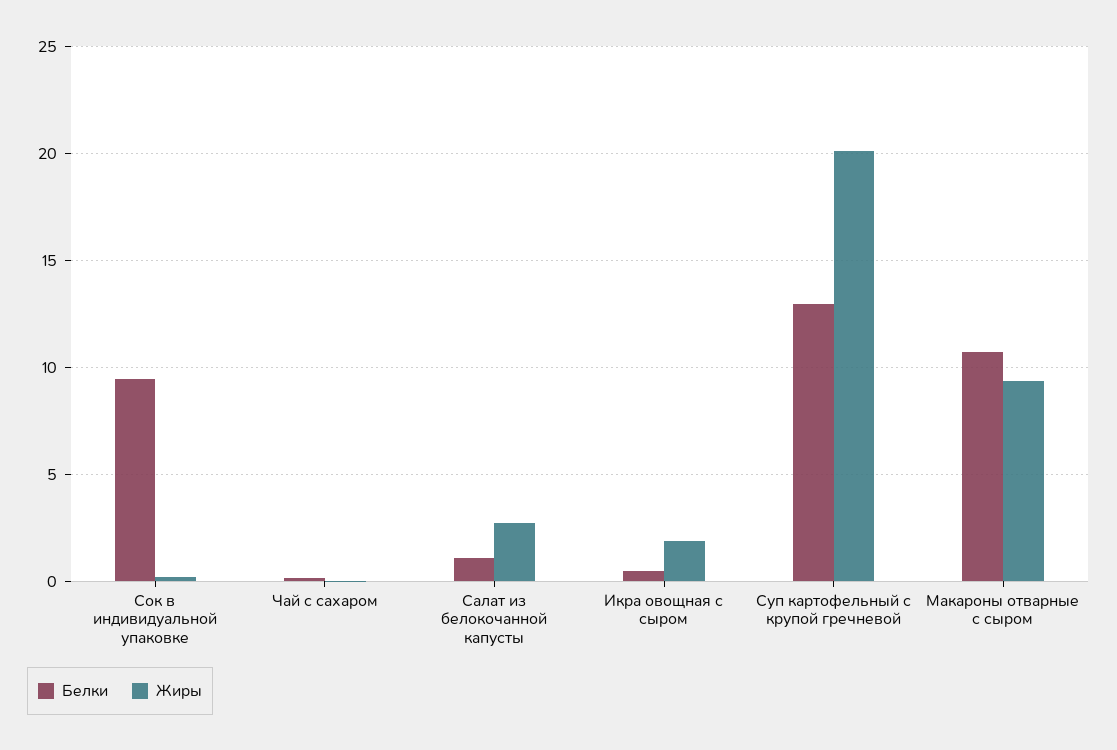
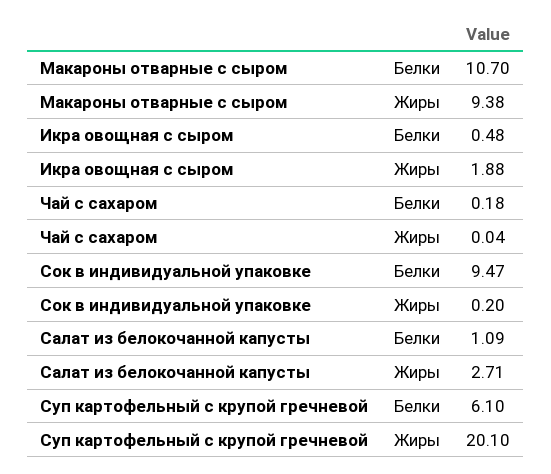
Белки, Суп картофельный с крупой гречневой: 13 -> 6.1

